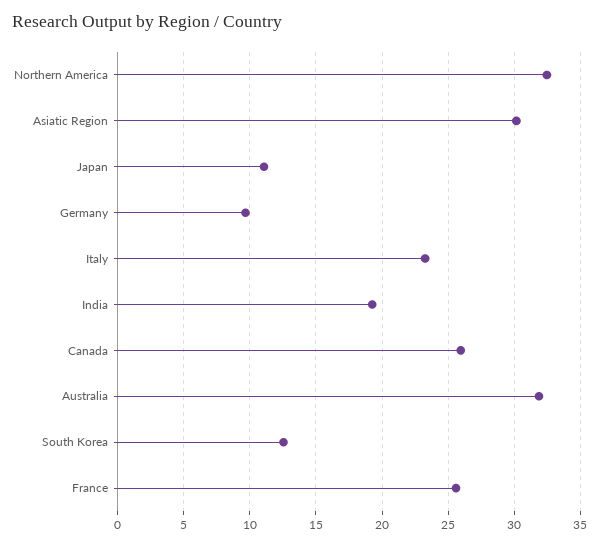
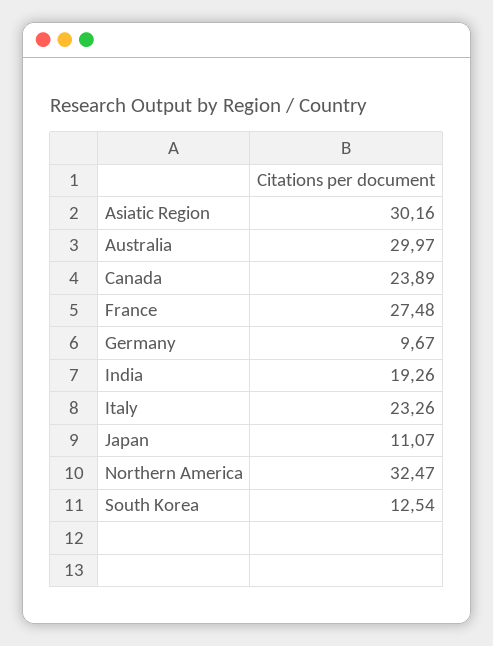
Canada: 26 -> 23.89
Australia: 32 -> 29.97
France: 25.5 -> 27.48

